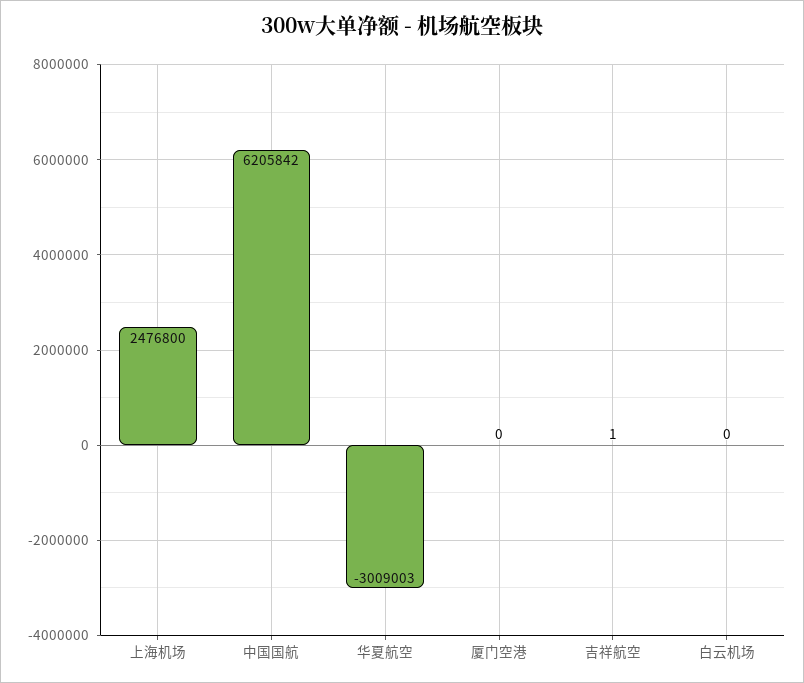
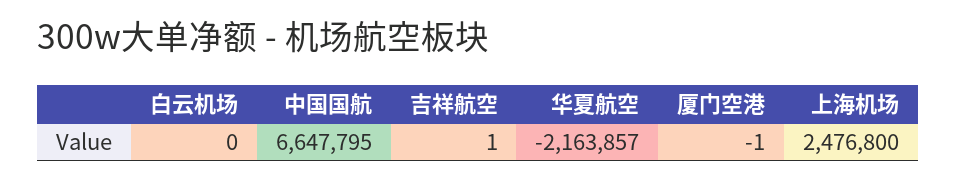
中国国航: 6205842 -> 6647795
华夏航空: -3009003 -> -2163857
厦门空港: 0 -> -1

